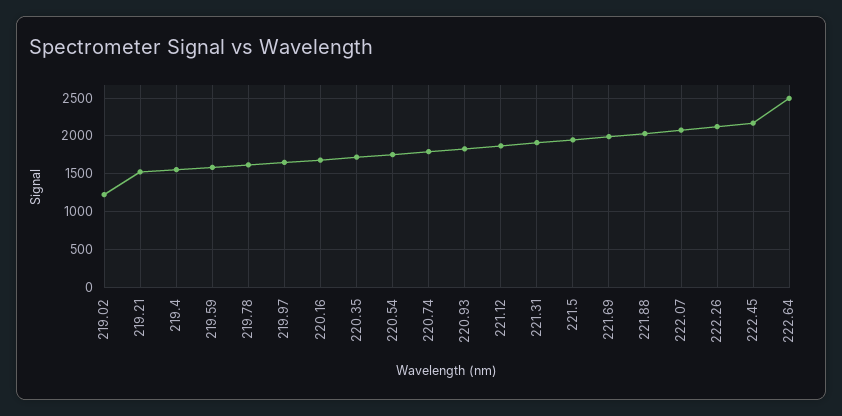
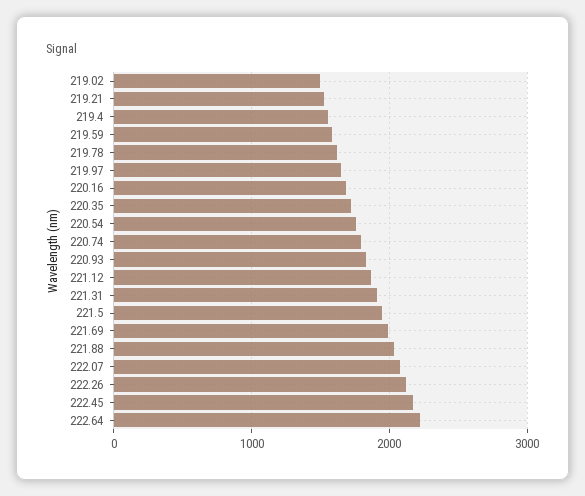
219.02: 1200 -> 1500
222.64: 2500 -> 2200

